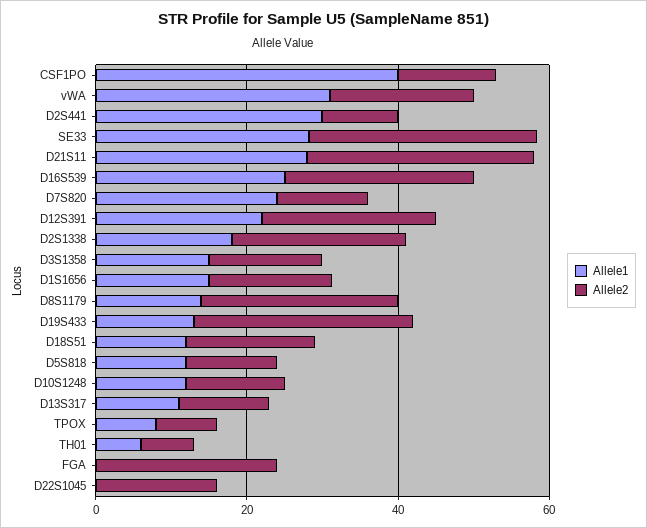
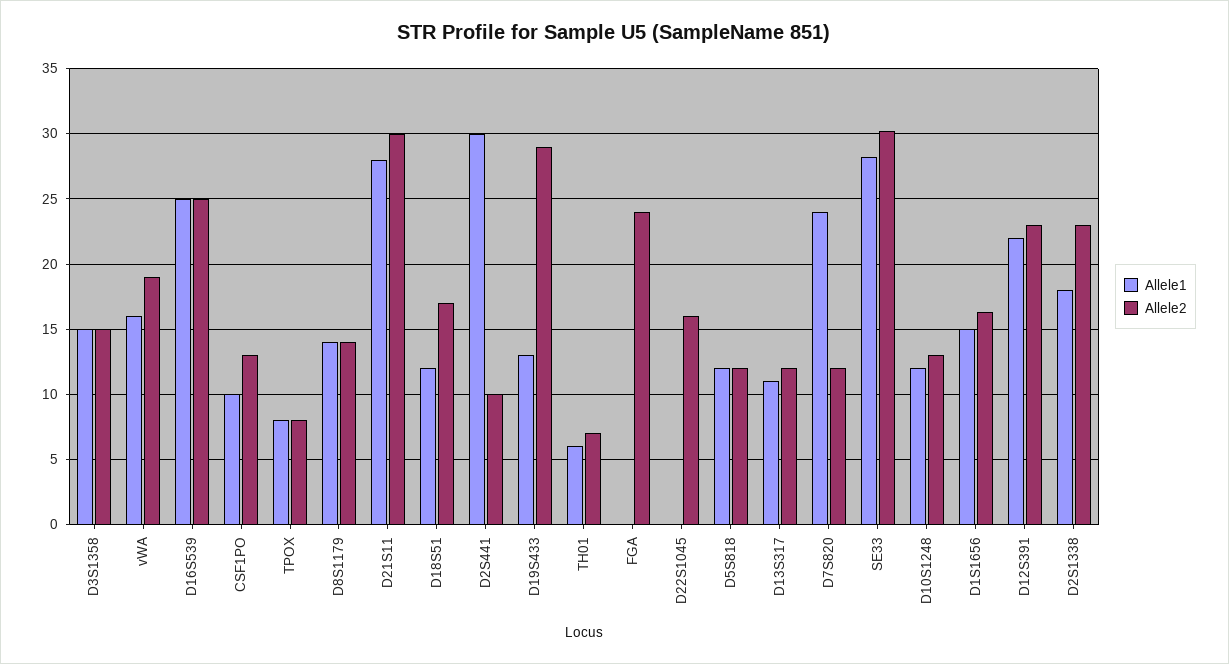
Allele1, CSF1PO: 40 -> 10
Allele1, vWA: 30 -> 16
Allele2, D8S1179: 25 -> 14

